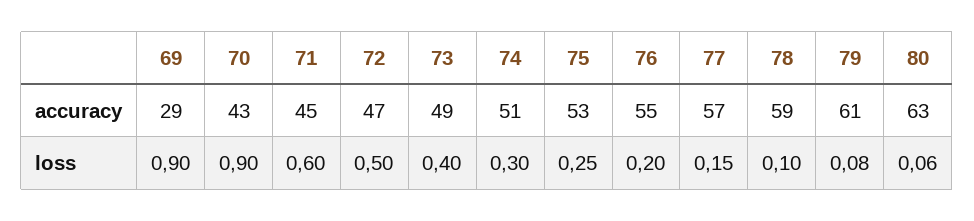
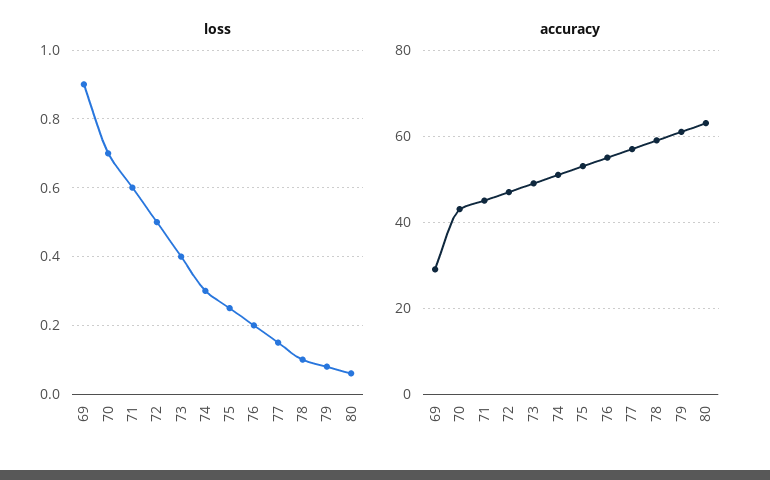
loss, 70: 0.9 -> 0.7

